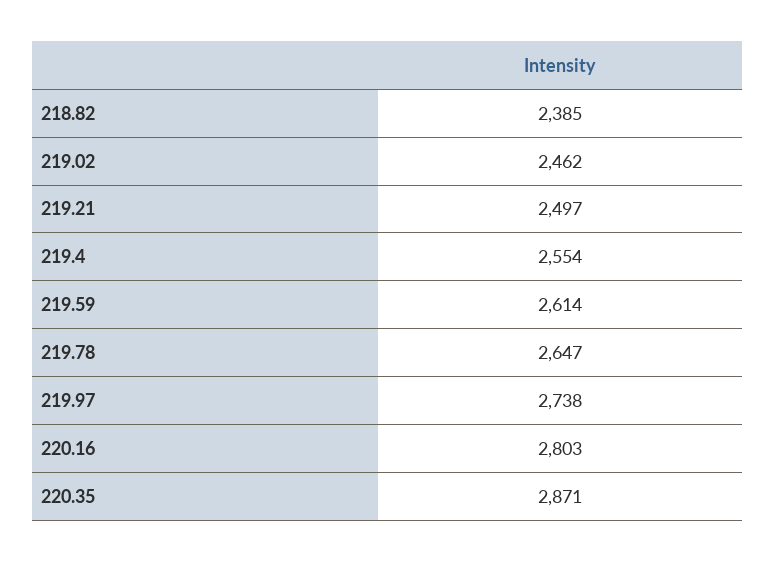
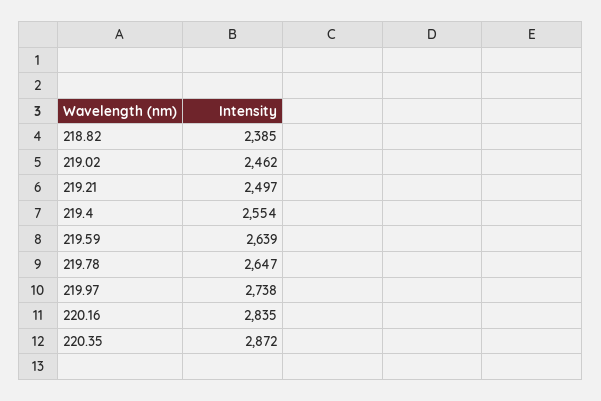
219.59: 2614 -> 2639
220.16: 2803 -> 2835
220.35: 2871 -> 2872

